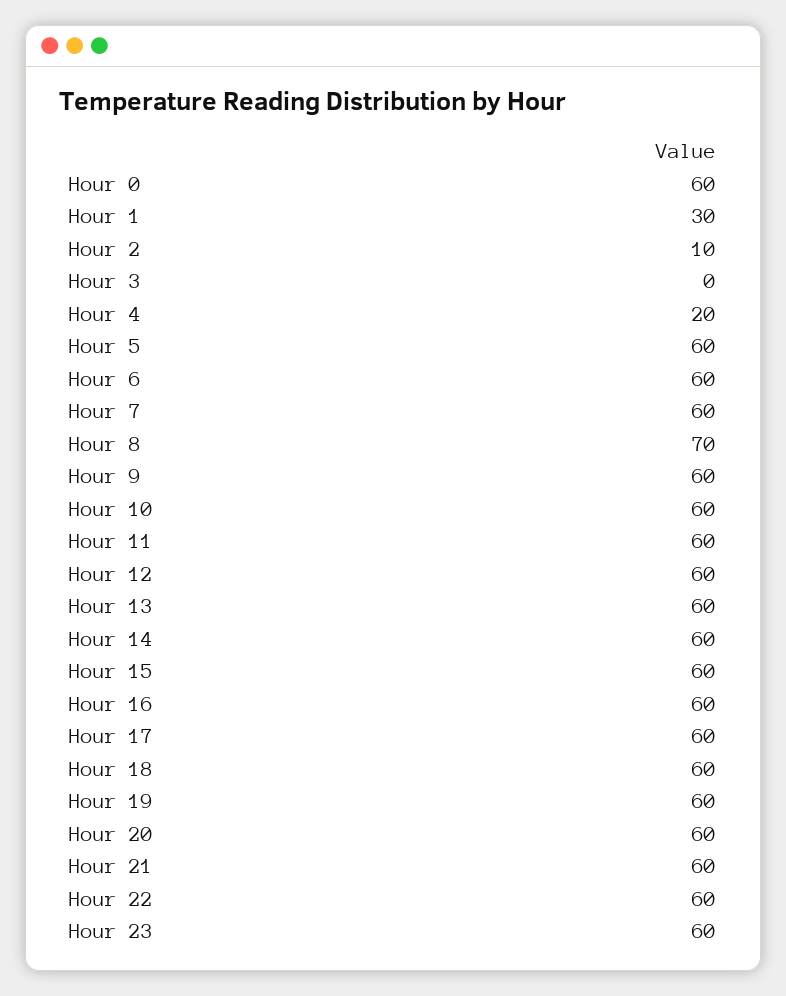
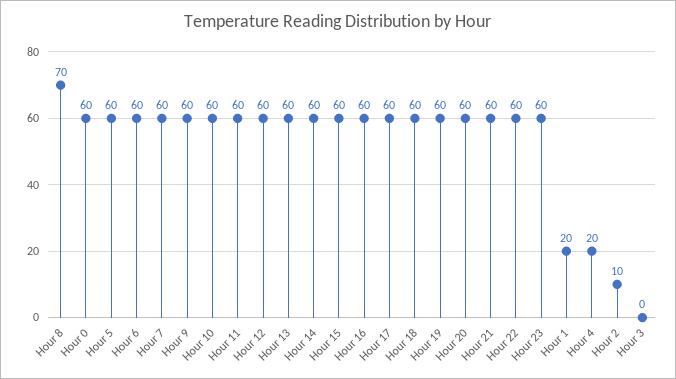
Hour 1: 30 -> 20

